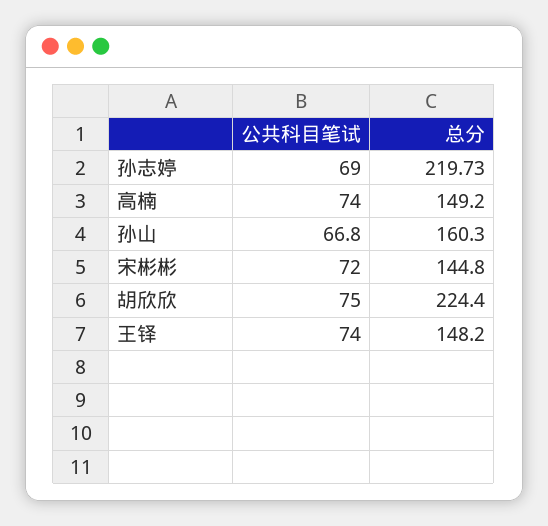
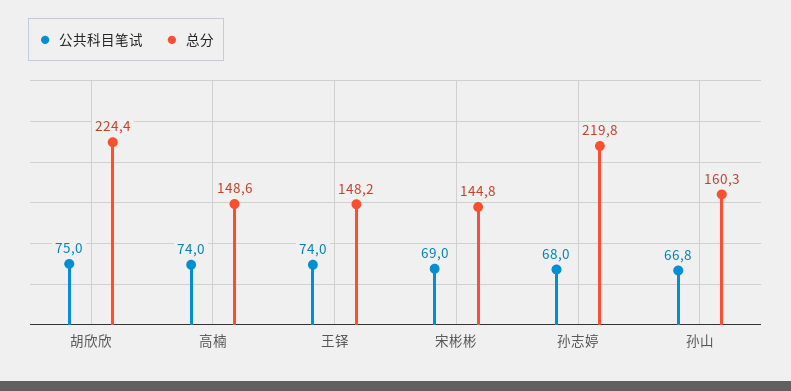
公共科目笔试, 孙志婷: 69 -> 68
总分, 孙志婷: 219.73 -> 219.8
总分, 高楠: 149.2 -> 148.6
公共科目笔试, 宋彬彬: 72 -> 69

